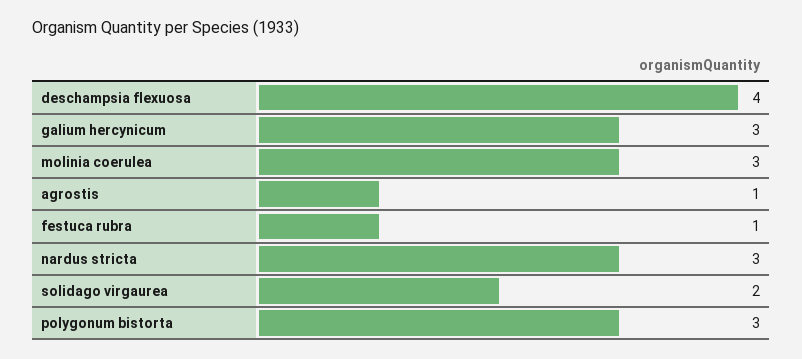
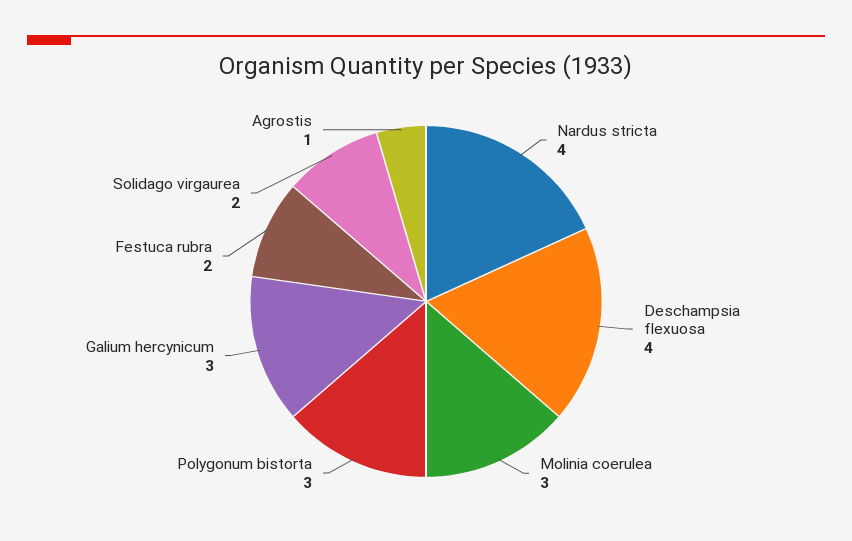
festuca rubra: 1 -> 2
nardus stricta: 3 -> 4

